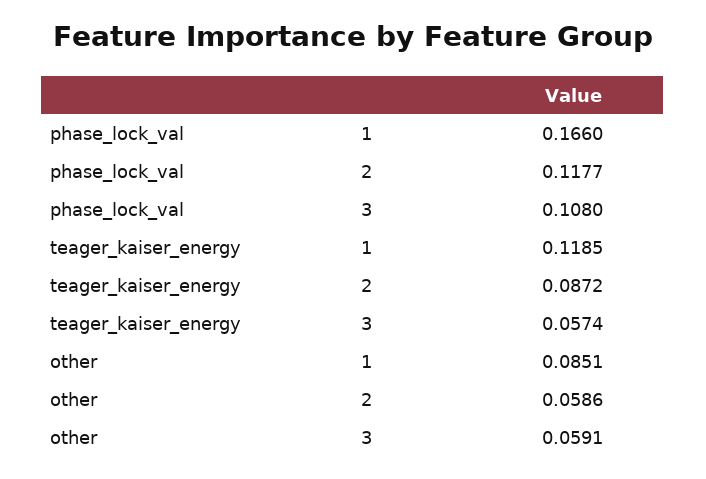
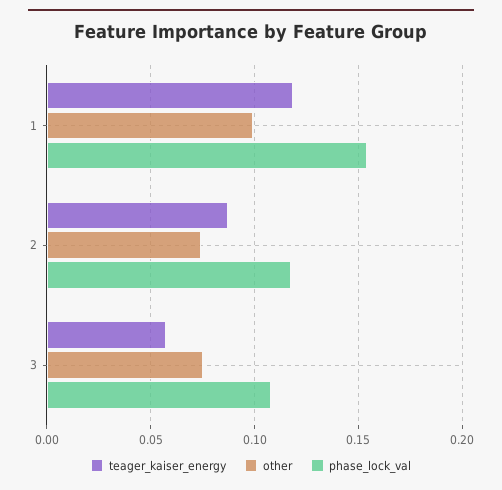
phase_lock_val, 1: 0.166 -> 0.155
other, 1: 0.0851 -> 0.1
other, 2: 0.0586 -> 0.075
other, 3: 0.0591 -> 0.075

